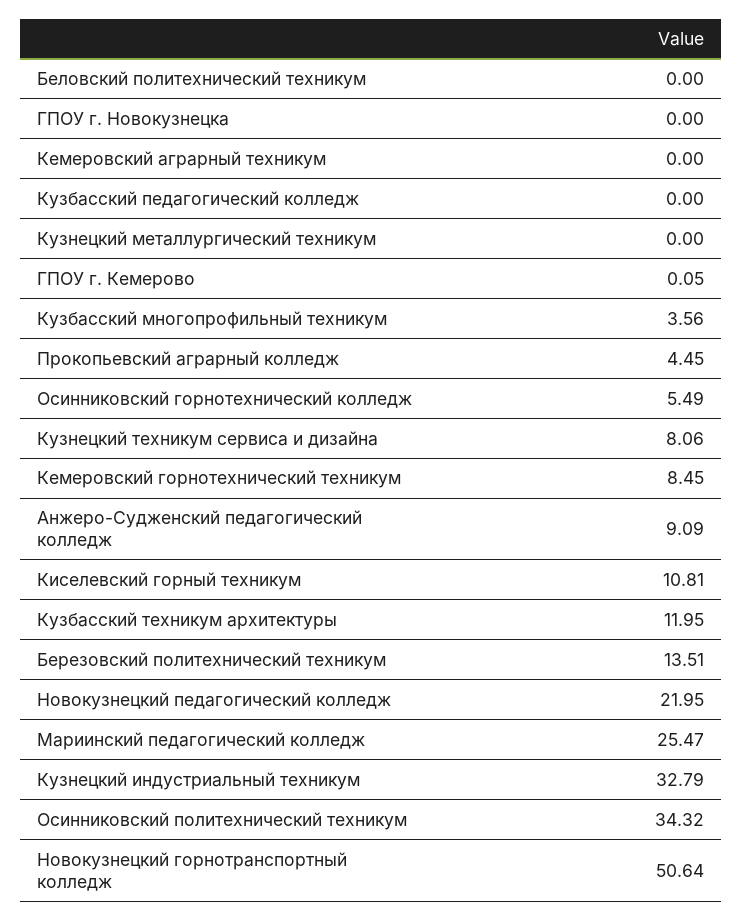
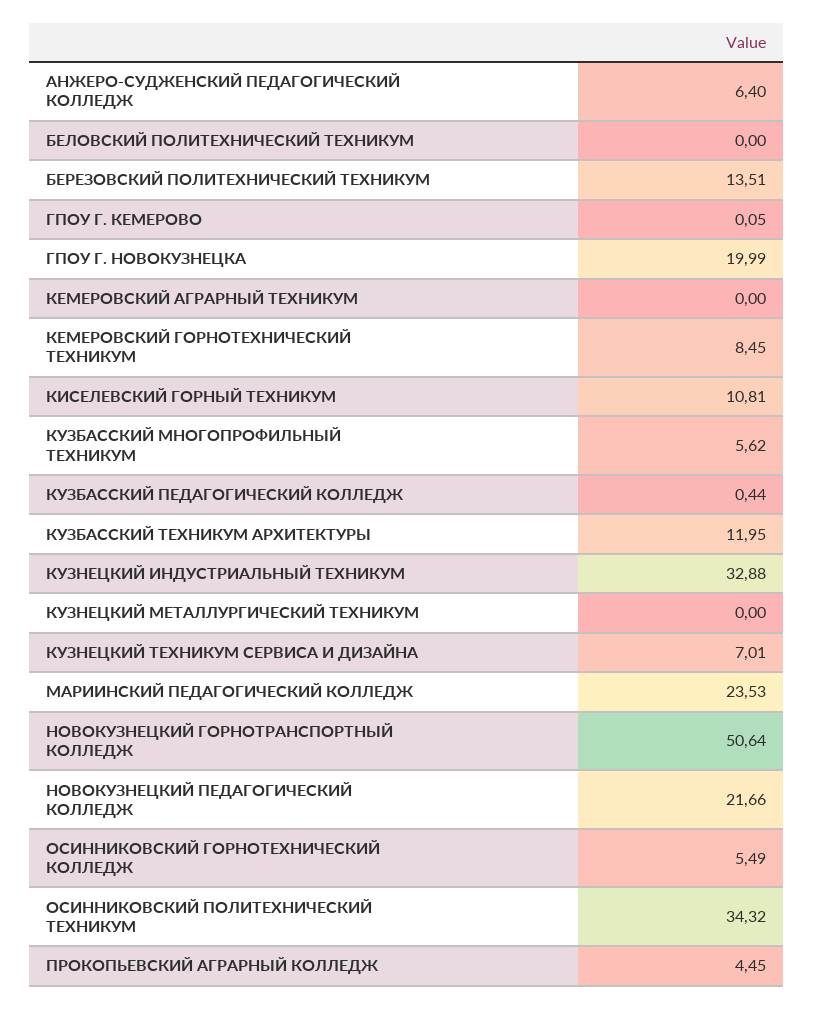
ГПОУ г. Новокузнецка: 0 -> 19.99
Кузбасский педагогический колледж: 0 -> 0.44
Кузбасский многопрофильный техникум: 3.56 -> 5.62
Кузнецкий техникум сервиса и дизайна: 8.06 -> 7.01
Анжеро-Судженский педагогический колледж: 9.09 -> 6.4
Новокузнецкий педагогический колледж: 21.95 -> 21.66
Мариинский педагогический колледж: 25.47 -> 23.53
Кузнецкий индустриальный техникум: 32.79 -> 32.88

